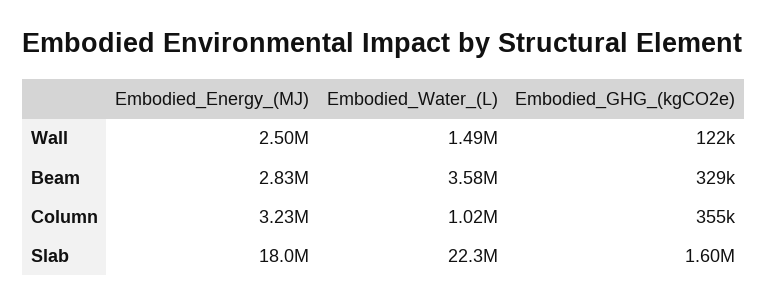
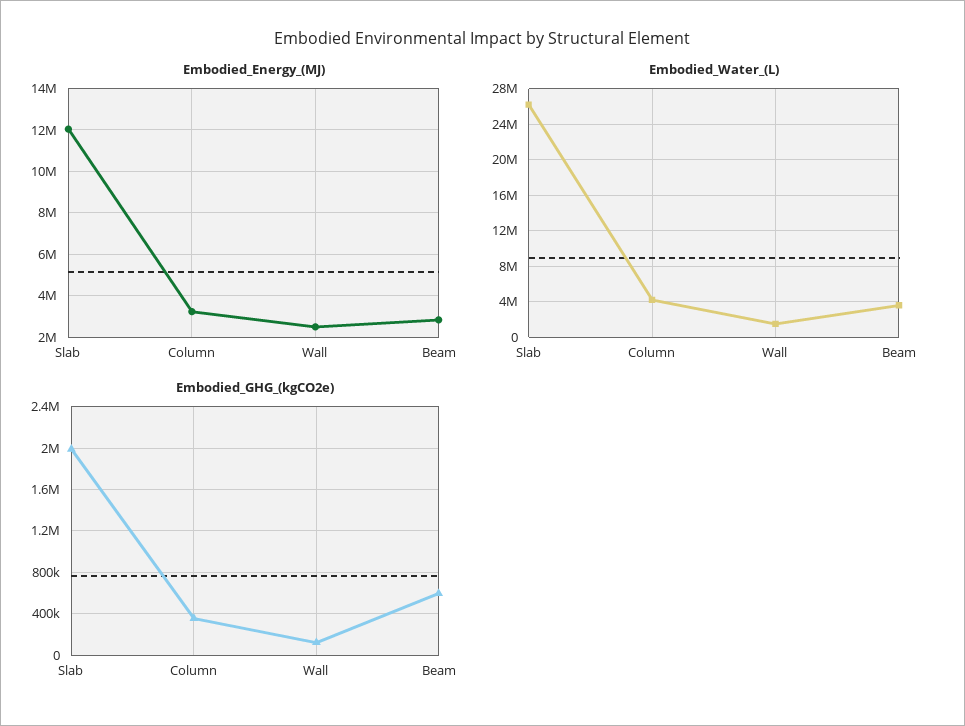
Embodied_GHG_(kgCO2e), Beam: 329000 -> 600000
Embodied_Water_(L), Column: 1020000 -> 4000000
Embodied_Energy_(MJ), Slab: 18000000 -> 12000000
Embodied_Water_(L), Slab: 22300000 -> 26000000
Embodied_GHG_(kgCO2e), Slab: 1600000 -> 2000000

